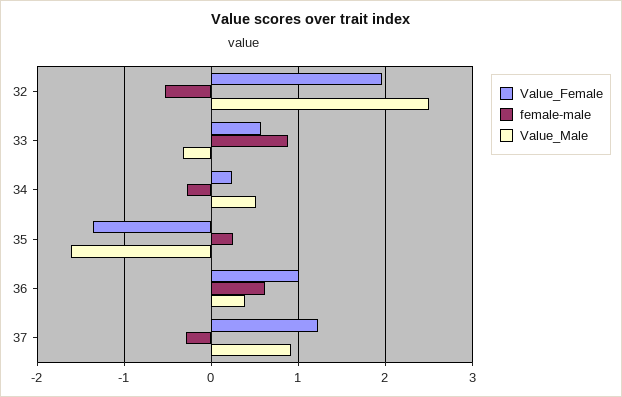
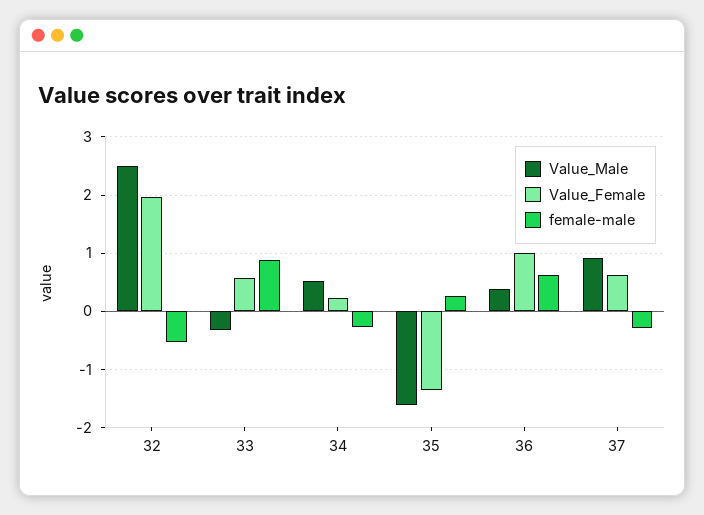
Value_Female, 37: 1.2 -> 0.6

